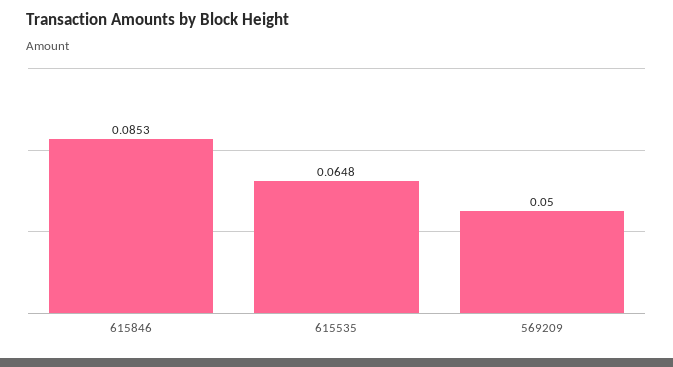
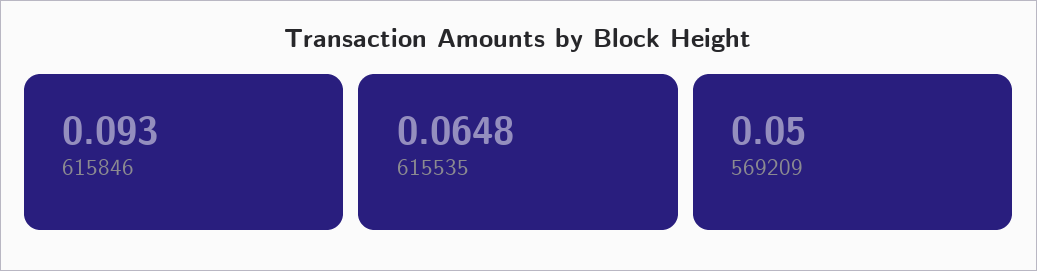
615846: 0.0853 -> 0.093

